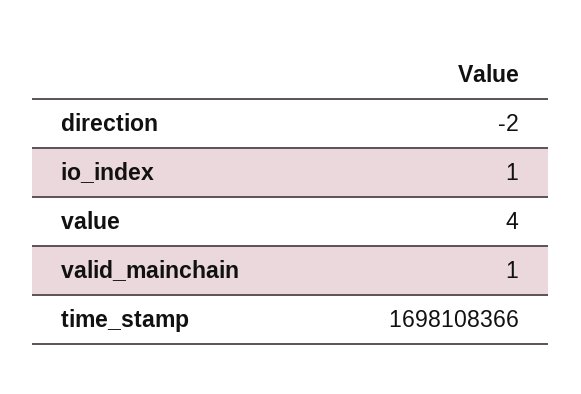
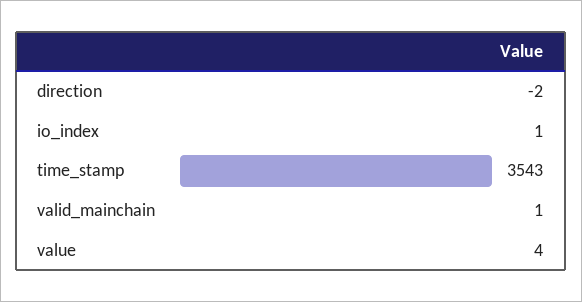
time_stamp: 1698108366 -> 3543

